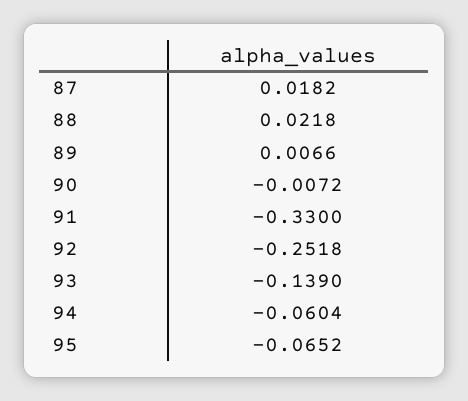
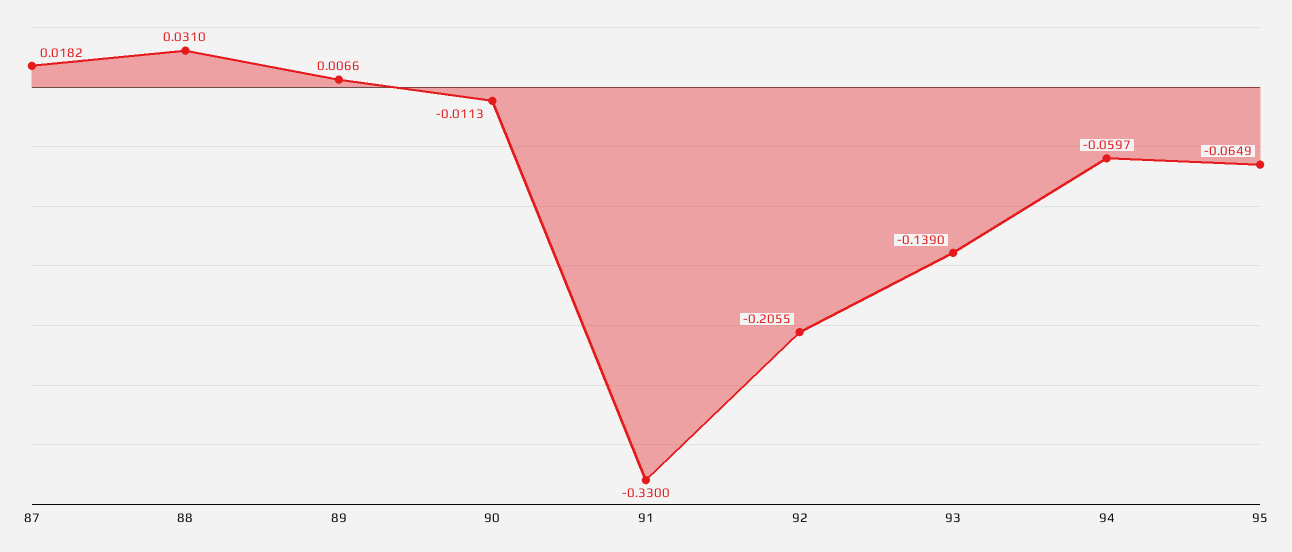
88: 0.0218 -> 0.031
90: -0.0072 -> -0.0113
92: -0.2518 -> -0.2055
94: -0.0604 -> -0.0597
95: -0.0652 -> -0.0649

